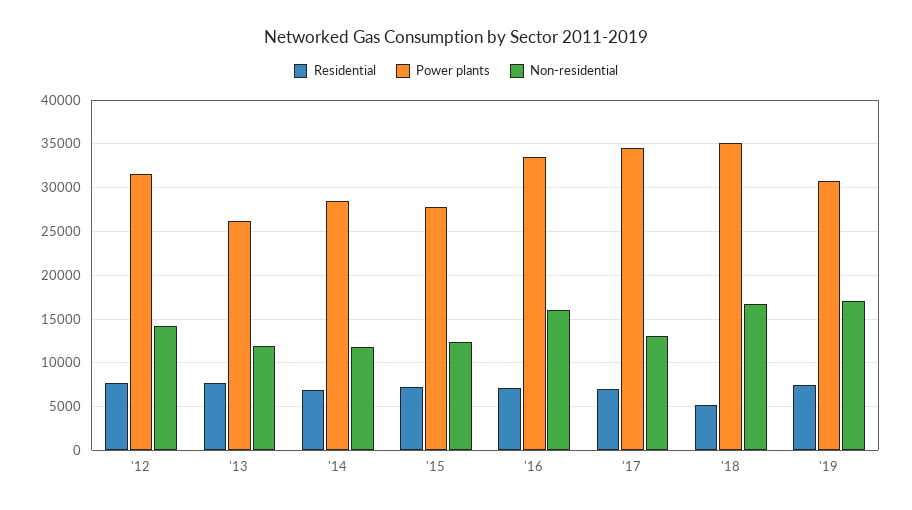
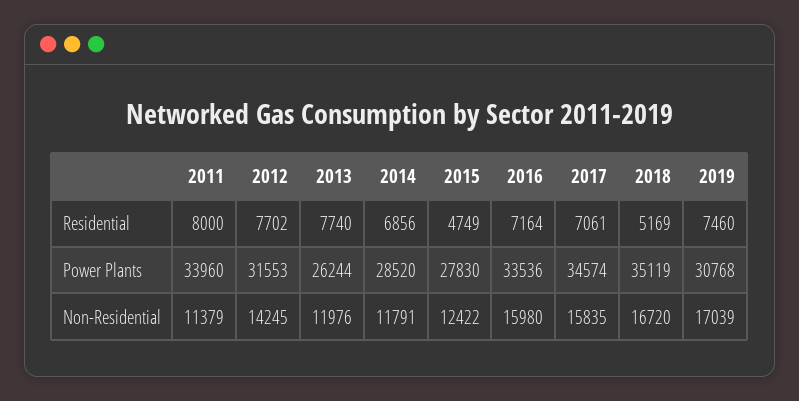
Residential, '15: 7000 -> 4749
Non-residential, '17: 13000 -> 15835
Residential, 2011: none -> 8000
Power plants, 2011: none -> 33960
Non-residential, 2011: none -> 11379

